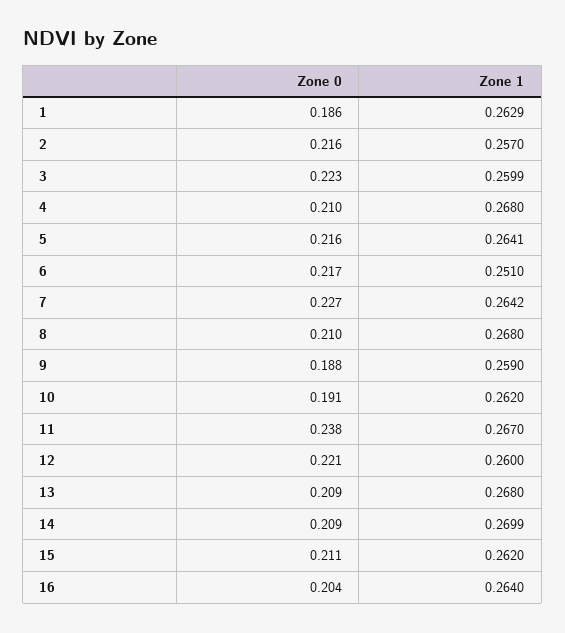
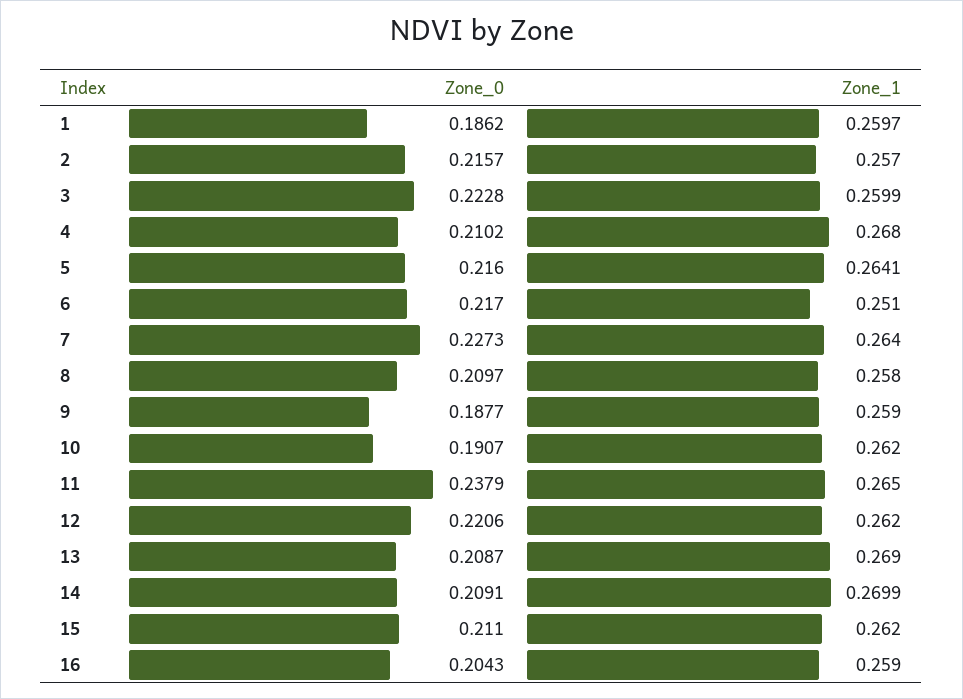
Zone 1, 1: 0.2629 -> 0.2597
Zone 1, 7: 0.2642 -> 0.264
Zone 1, 8: 0.268 -> 0.258
Zone 1, 11: 0.267 -> 0.265
Zone 1, 12: 0.26 -> 0.262
Zone 1, 13: 0.268 -> 0.269
Zone 1, 16: 0.264 -> 0.259

